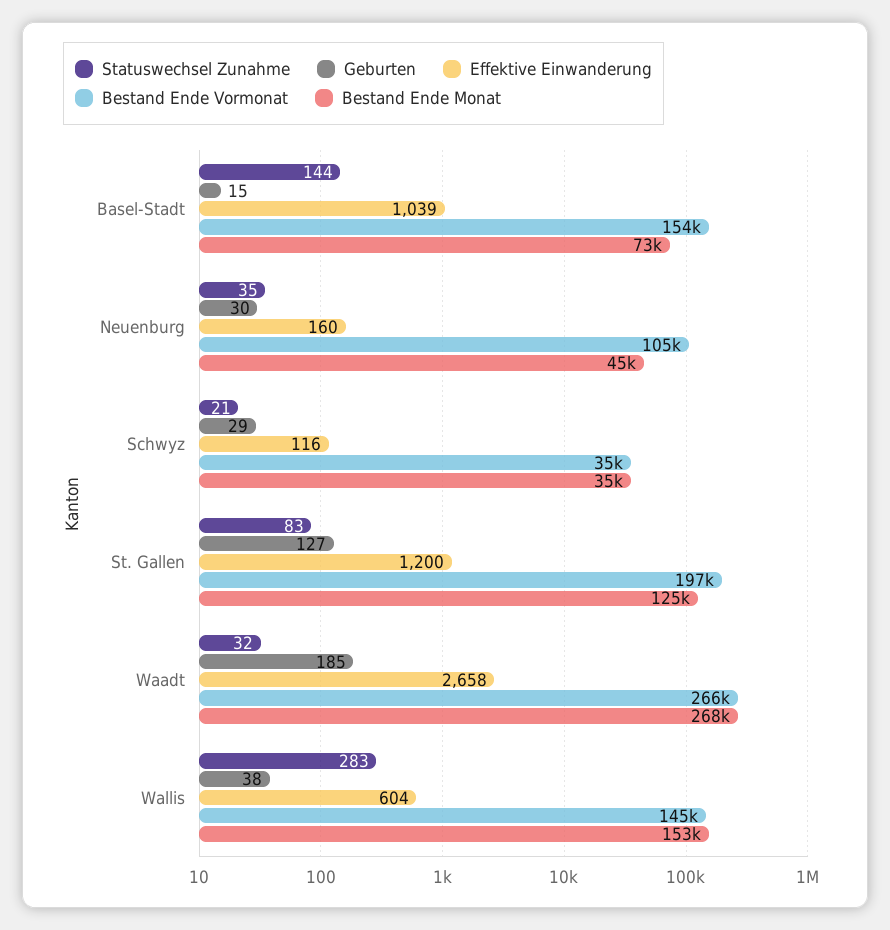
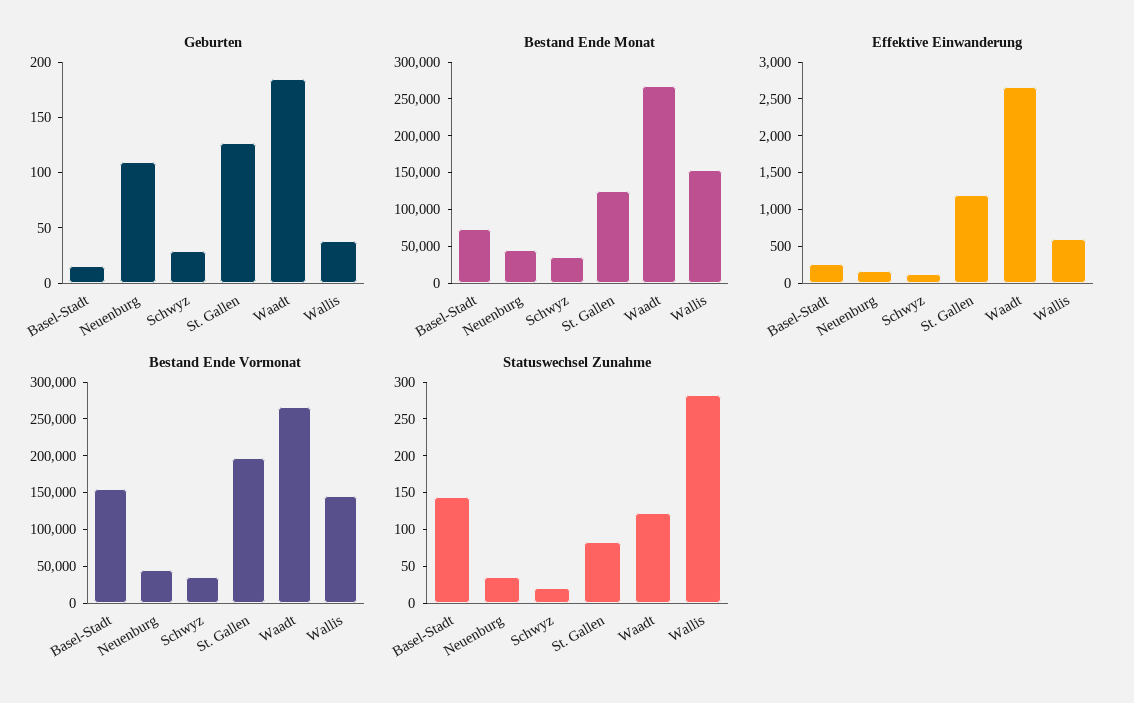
Effektive Einwanderung, Basel-Stadt: 1039 -> 250
Geburten, Neuenburg: 30 -> 110
Bestand Ende Vormonat, Neuenburg: 105000 -> 50000
Statuswechsel Zunahme, Waadt: 32 -> 125

